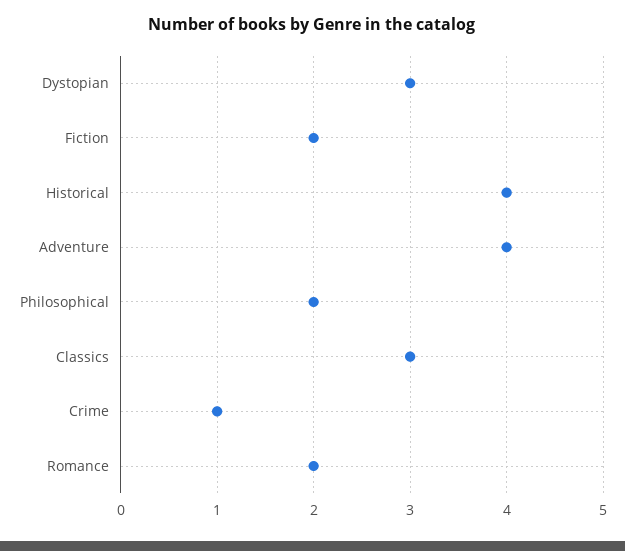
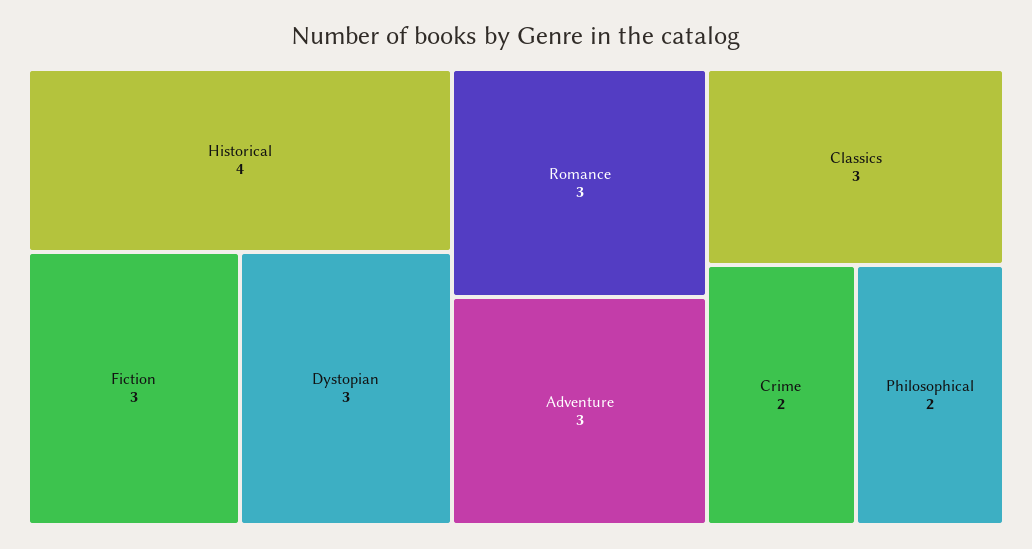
Fiction: 2 -> 3
Adventure: 4 -> 3
Crime: 1 -> 2
Romance: 2 -> 3

